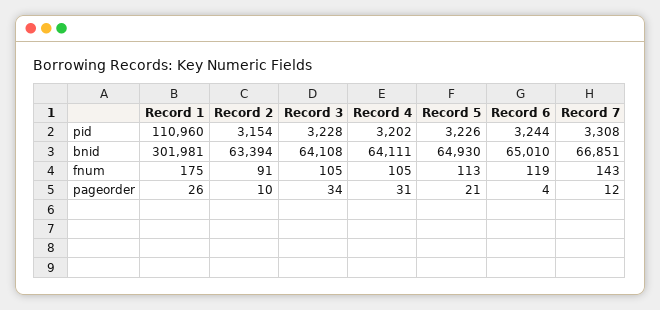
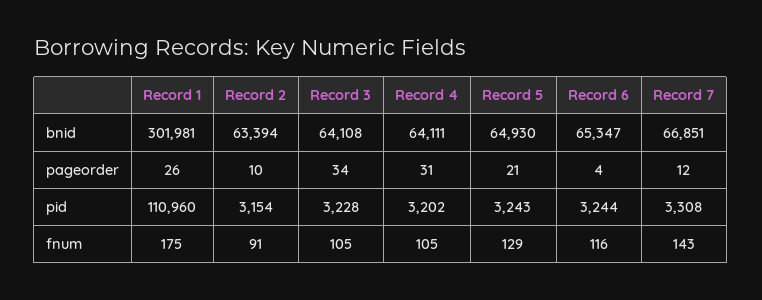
Record 5, pid: 3226 -> 3243
Record 6, bnid: 65010 -> 65347
Record 5, fnum: 113 -> 129
Record 6, fnum: 119 -> 116

